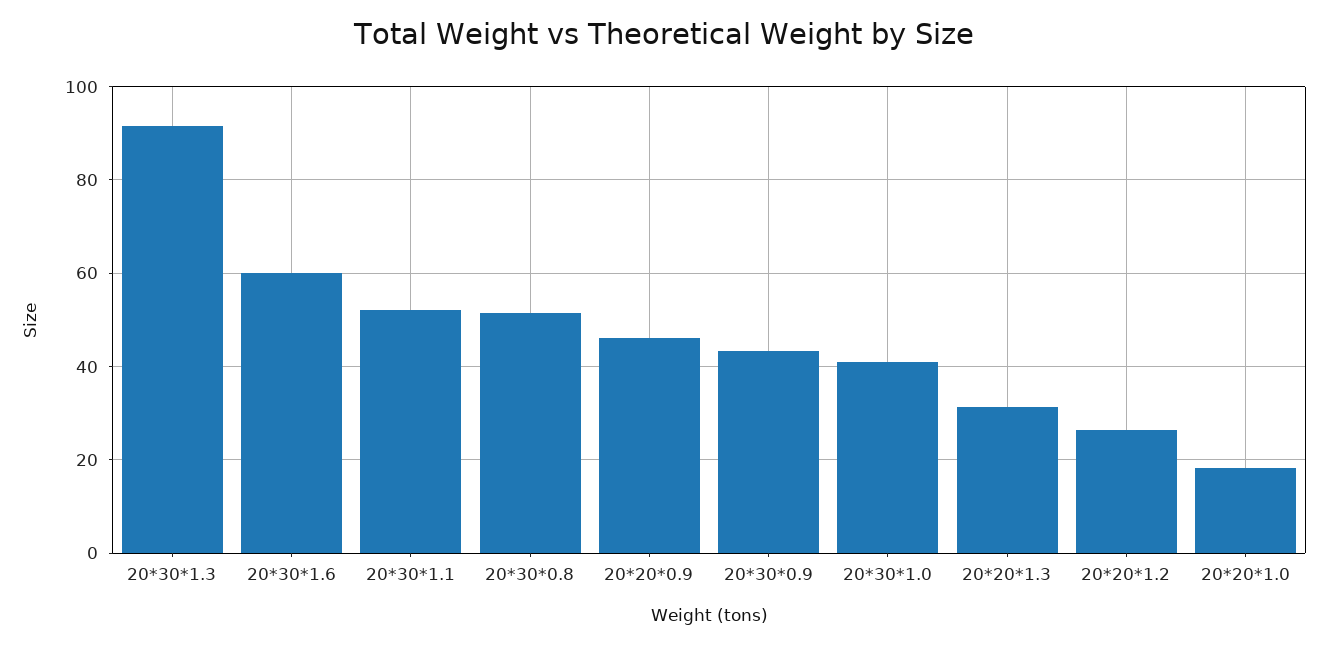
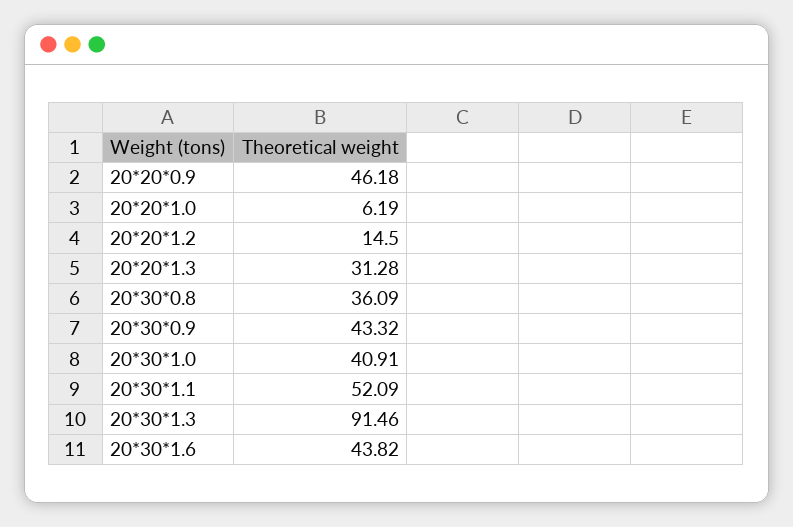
20*30*1.6: 60 -> 43.82
20*30*0.8: 52 -> 36.09
20*20*1.2: 26 -> 14.5
20*20*1.0: 18 -> 6.19

